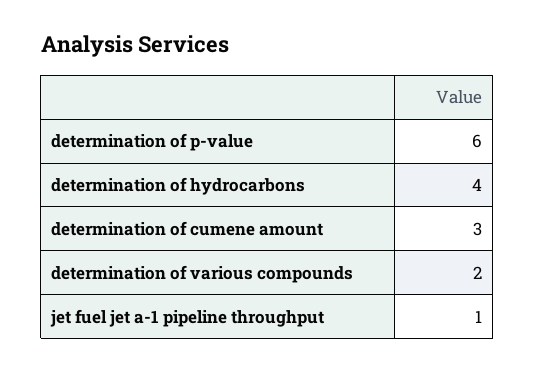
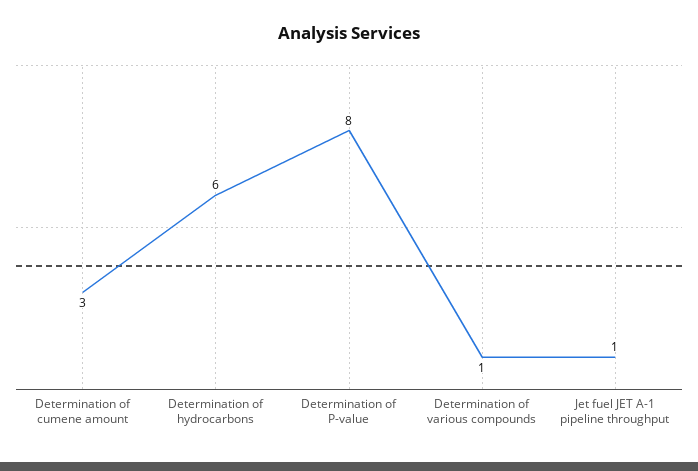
determination of p-value: 6 -> 8
determination of hydrocarbons: 4 -> 6
determination of various compounds: 2 -> 1

